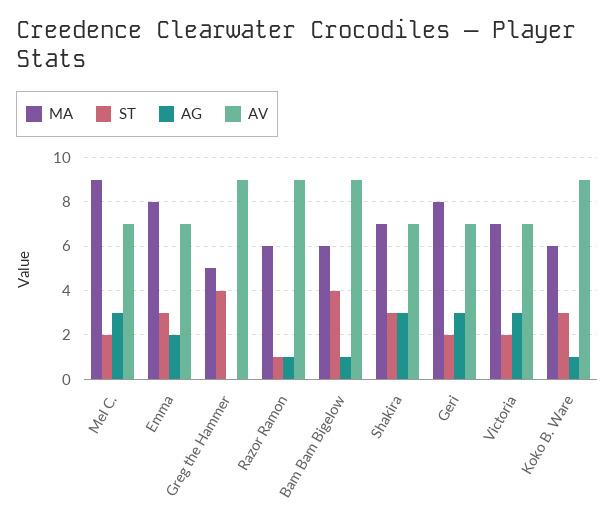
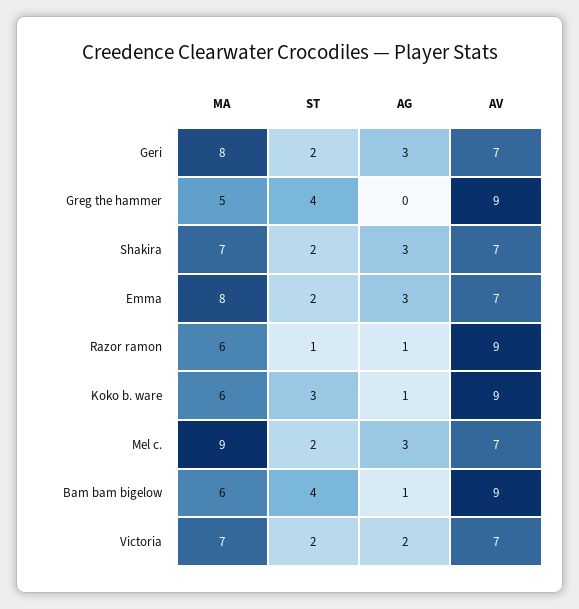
ST, Emma: 3 -> 2
AG, Emma: 2 -> 3
ST, Shakira: 3 -> 2
AG, Victoria: 3 -> 2

